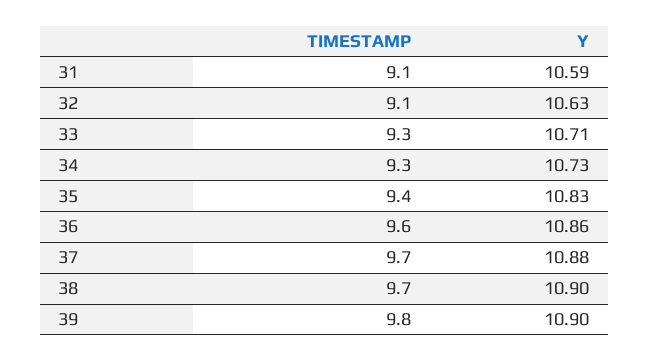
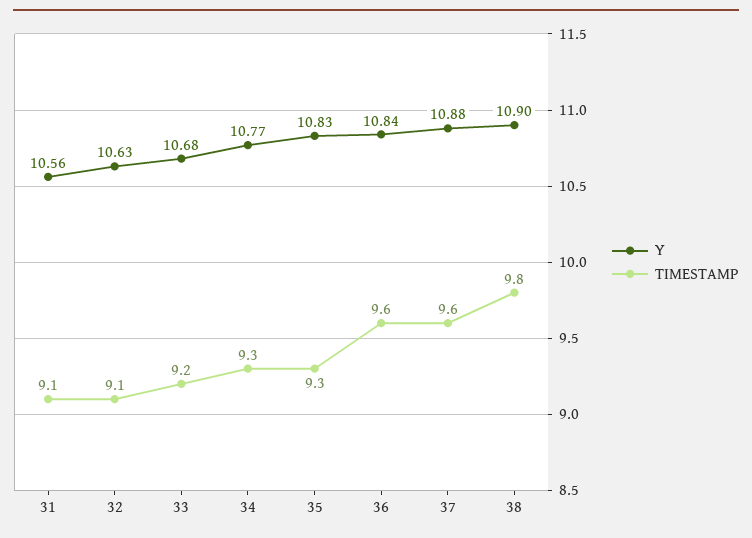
Y, 31: 10.59 -> 10.56
TIMESTAMP, 33: 9.3 -> 9.2
Y, 33: 10.71 -> 10.68
Y, 34: 10.73 -> 10.77
TIMESTAMP, 35: 9.4 -> 9.3
Y, 36: 10.86 -> 10.84
TIMESTAMP, 37: 9.7 -> 9.6
TIMESTAMP, 38: 9.7 -> 9.8
TIMESTAMP, 39: 9.8 -> none
Y, 39: 10.9 -> none

